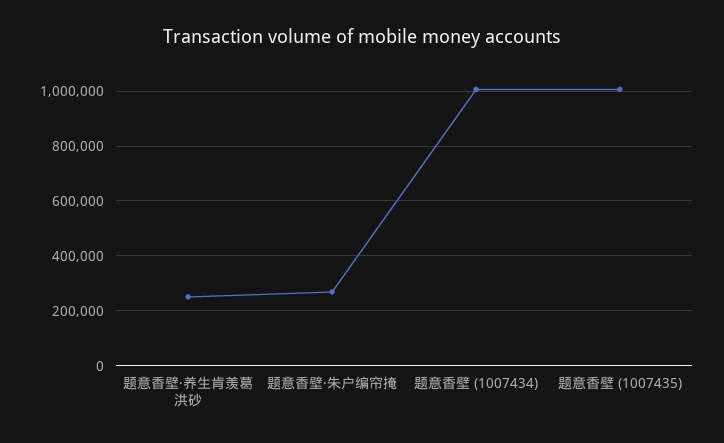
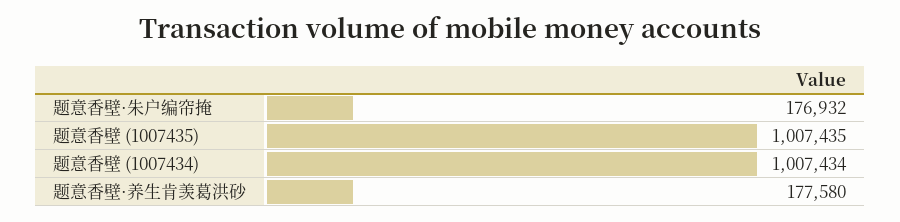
题意香壁·养生肯羡葛洪砂: 250000 -> 177580
题意香壁·朱户编帘掩: 275000 -> 176932

